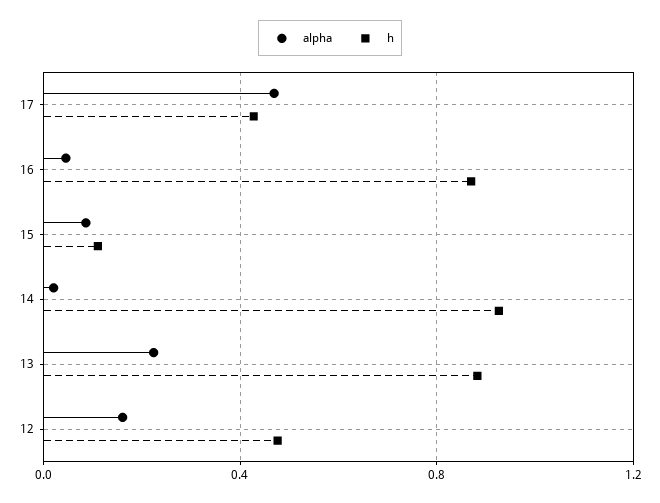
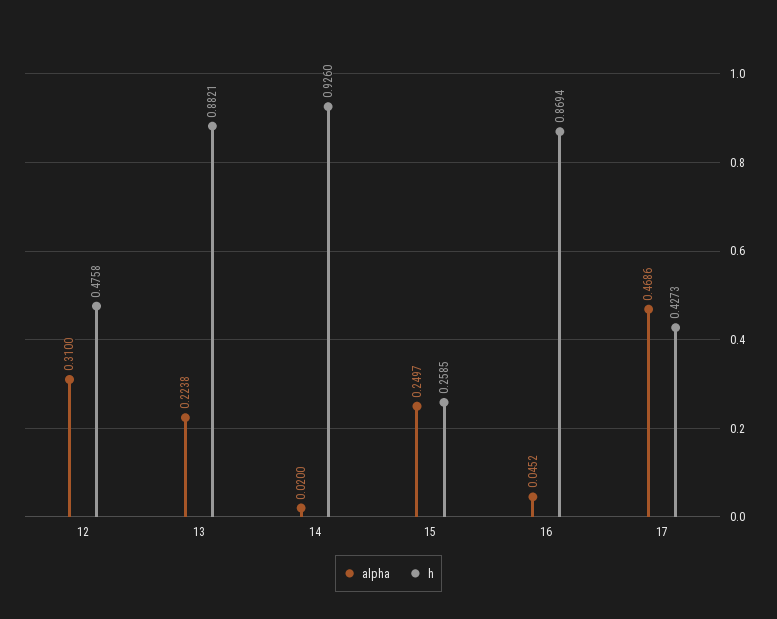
alpha, 15: 0.1 -> 0.2497
h, 15: 0.1 -> 0.2585
alpha, 12: 0.15 -> 0.31

